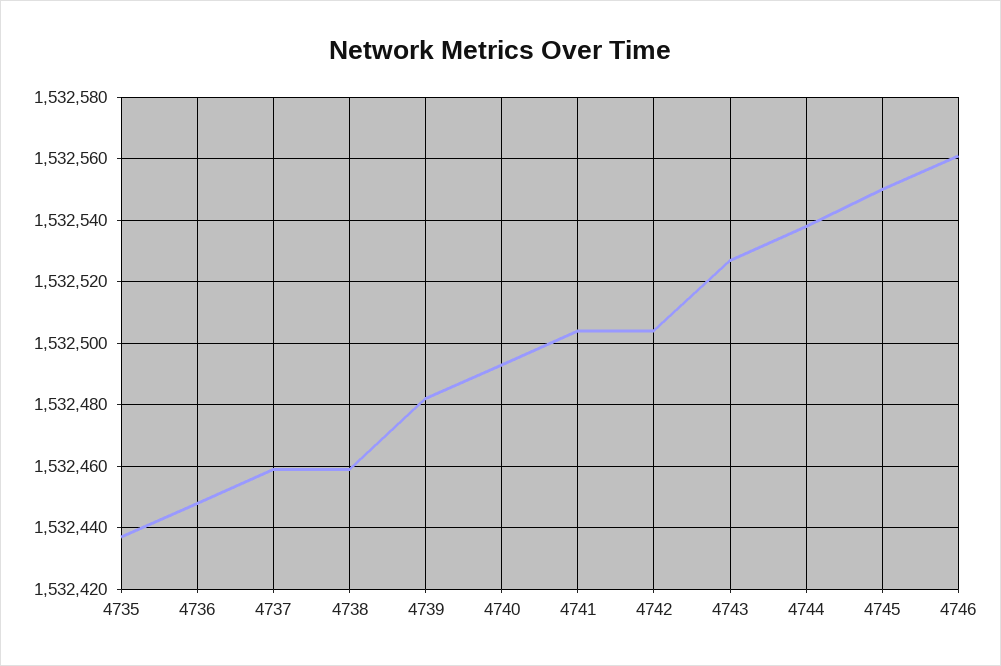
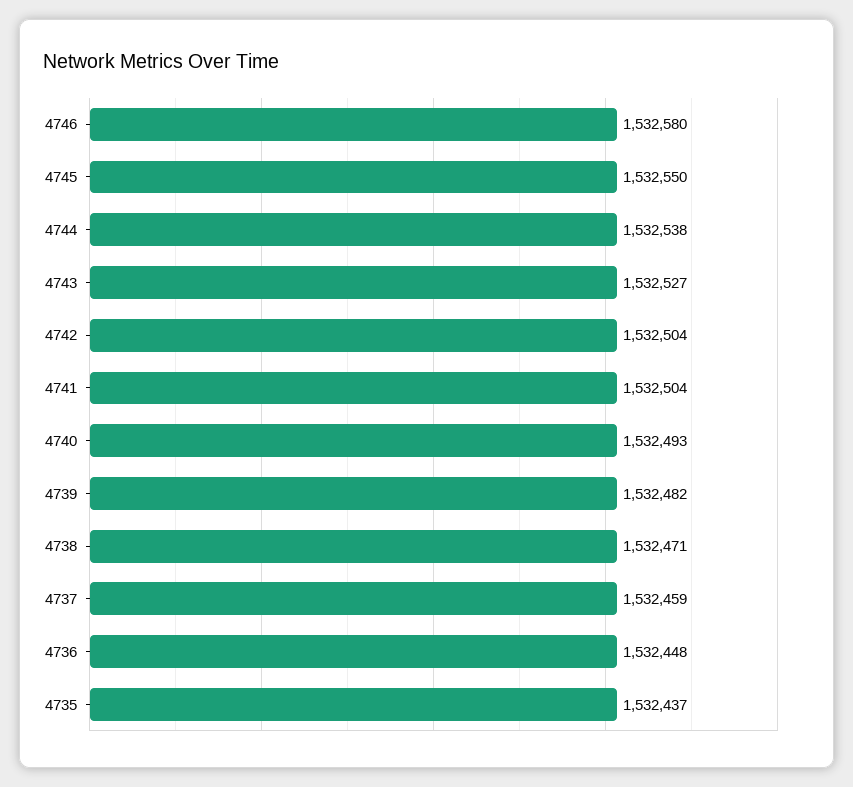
4738: 1532460 -> 1532471
4746: 1532560 -> 1532580

